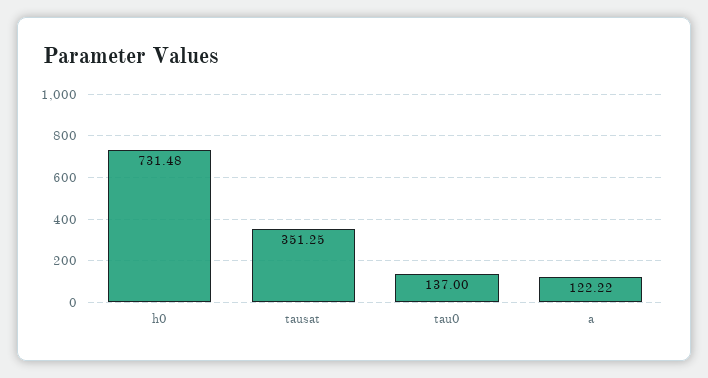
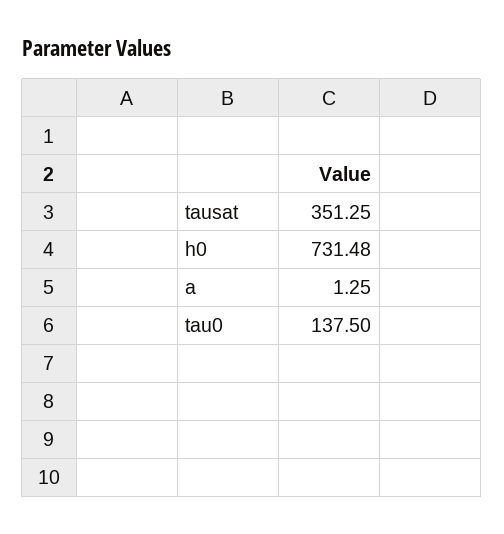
tau0: 137 -> 137.5
a: 122.22 -> 1.25

